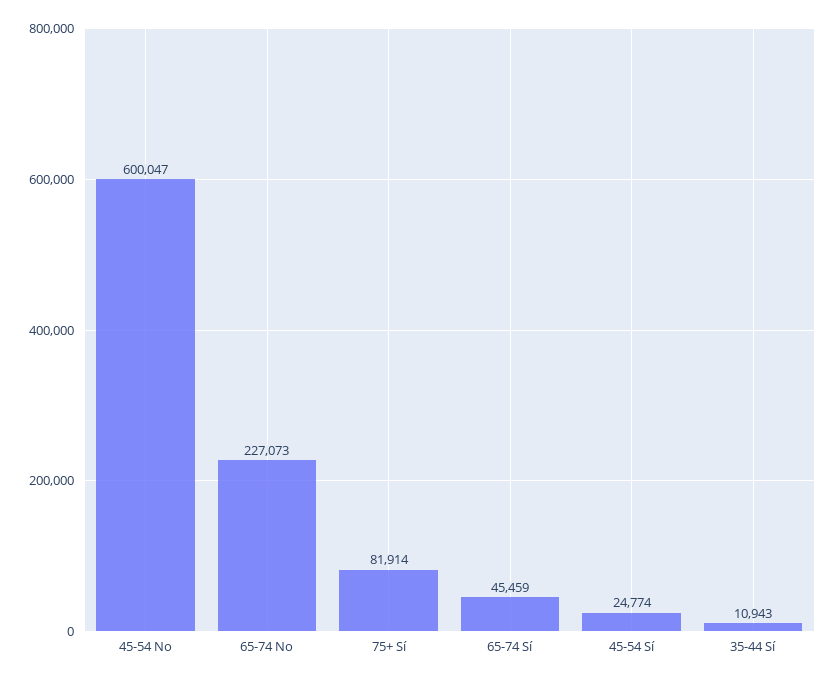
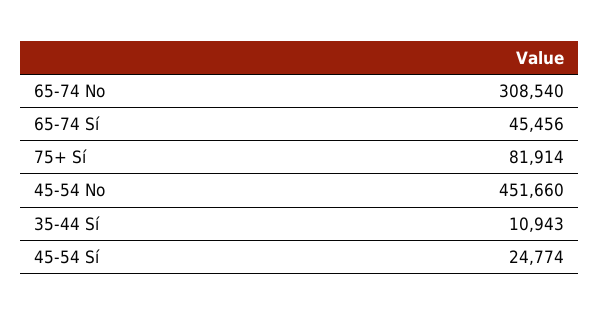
45-54 No: 600047 -> 451660
65-74 No: 227073 -> 308540
65-74 Sí: 45459 -> 45456

